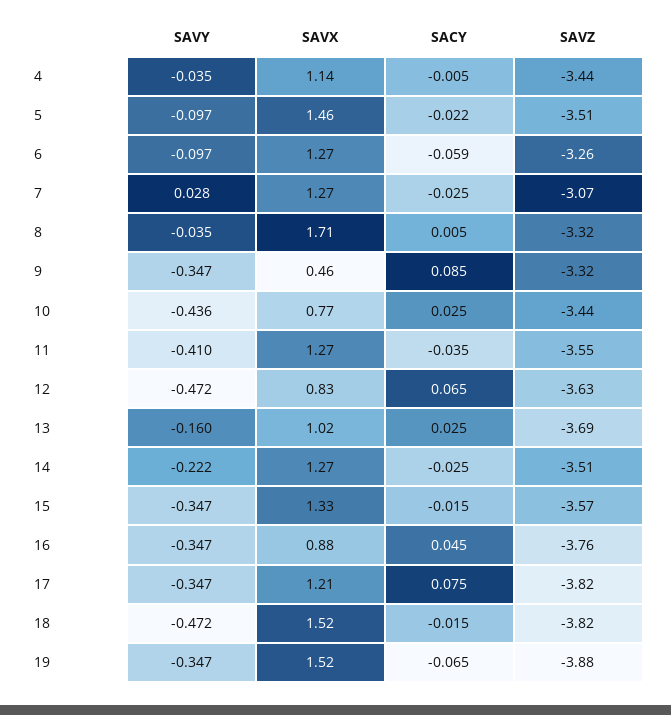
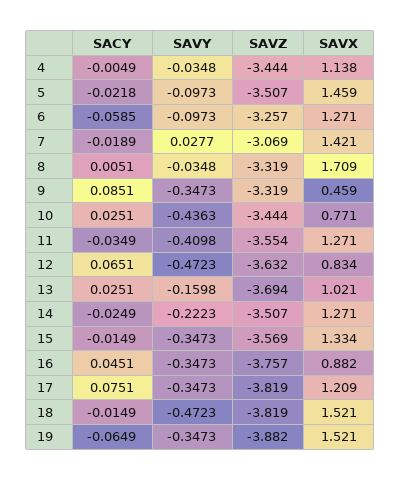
SAVX, 7: 1.27 -> 1.421
SACY, 7: -0.025 -> -0.0189

